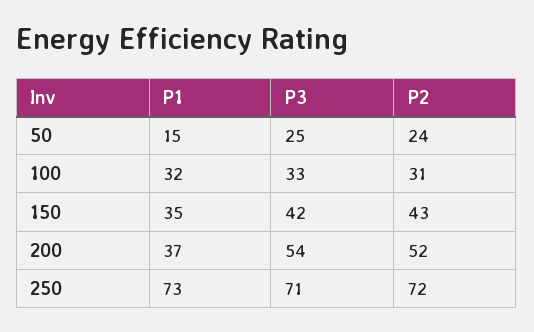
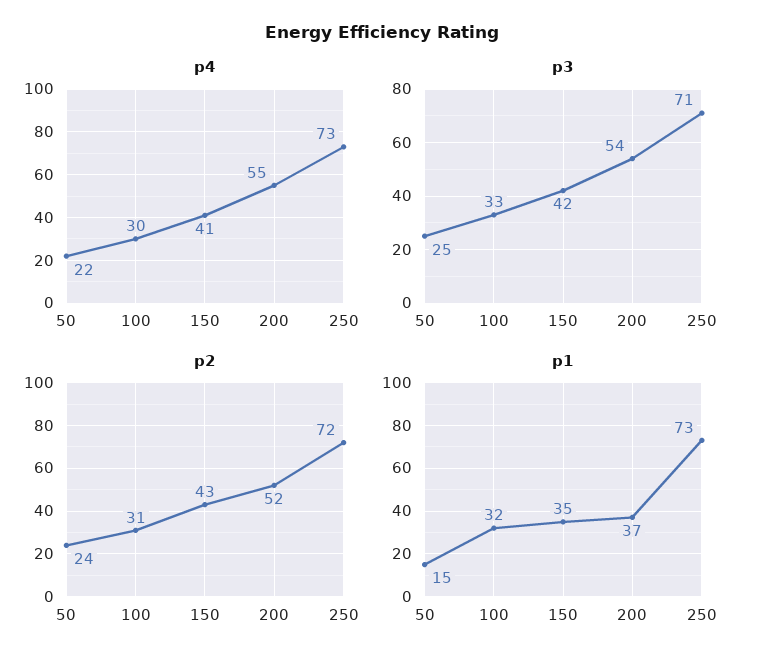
p4, 50: none -> 22
p4, 100: none -> 30
p4, 150: none -> 41
p4, 200: none -> 55
p4, 250: none -> 73

